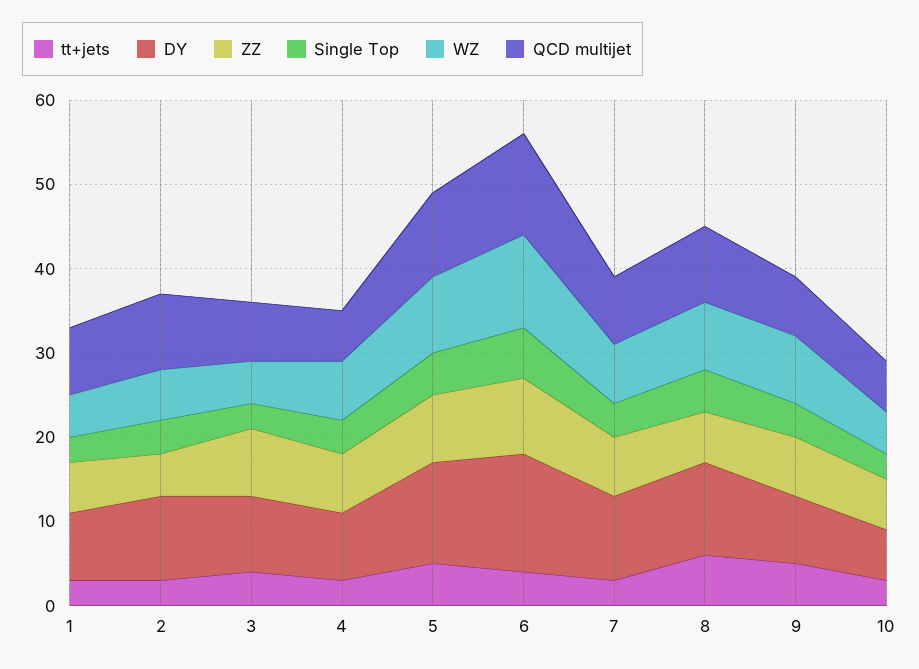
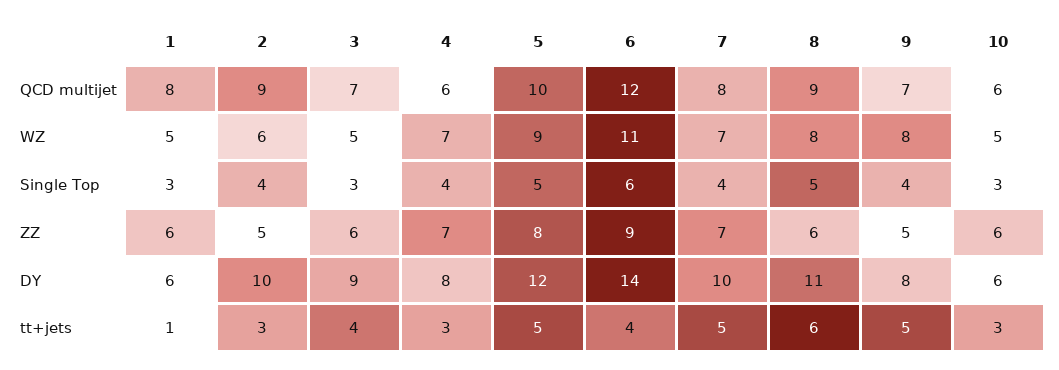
tt+jets, 1: 3 -> 1
DY, 1: 8 -> 6
ZZ, 3: 8 -> 6
tt+jets, 7: 3 -> 5
ZZ, 9: 7 -> 5

